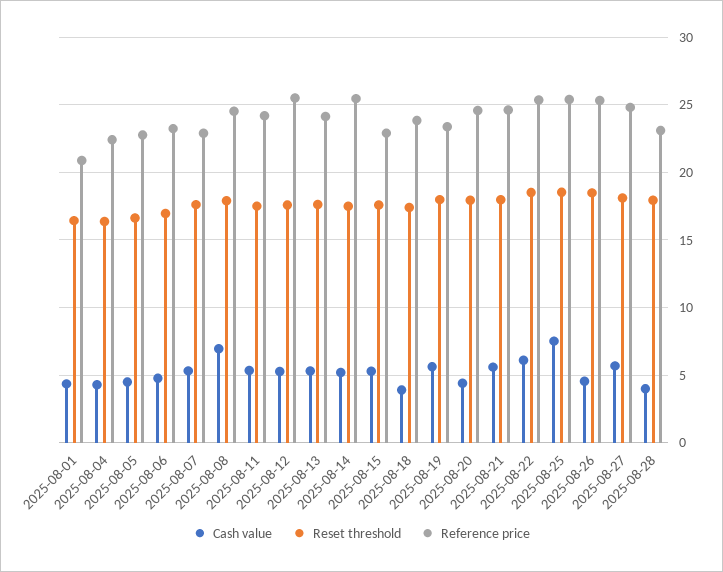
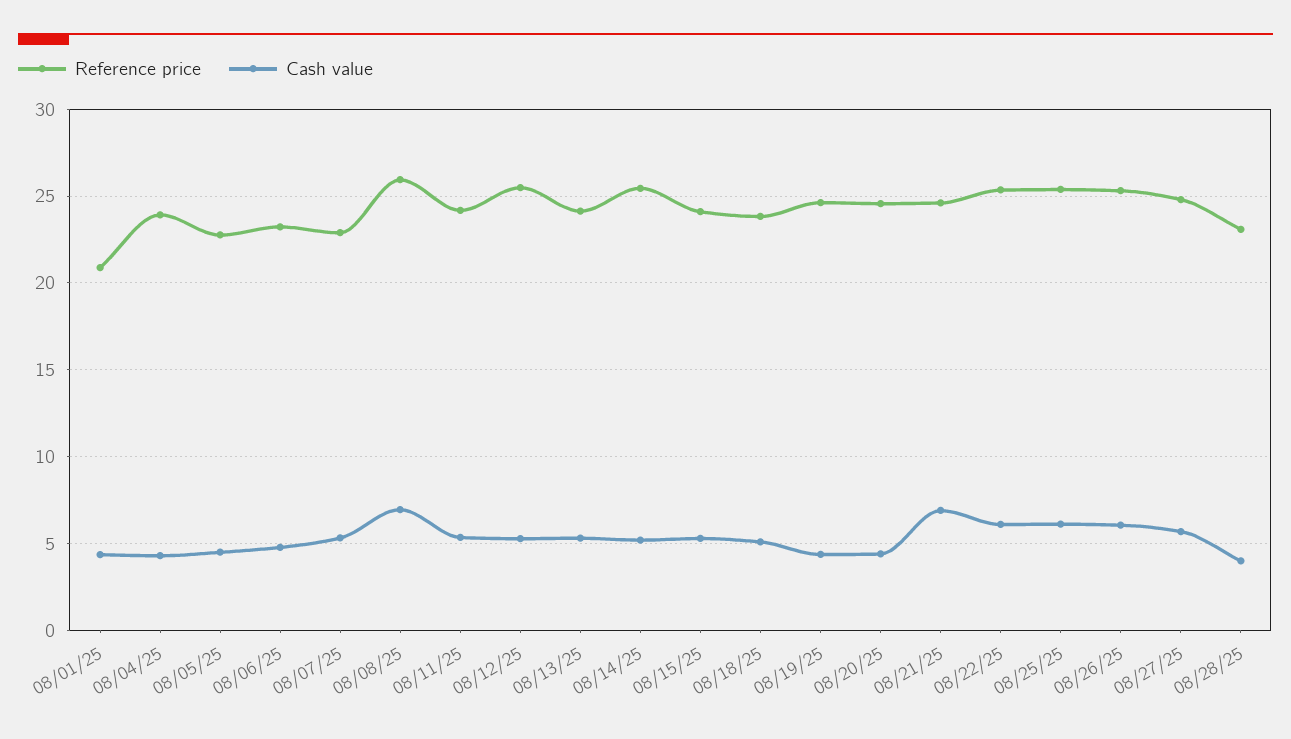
Reset threshold, 2025-08-01: 16.5 -> none
Reset threshold, 2025-08-04: 16.5 -> none
Reference price, 2025-08-04: 22.5 -> 24
Reset threshold, 2025-08-05: 16.5 -> none
Reset threshold, 2025-08-06: 17 -> none
Reset threshold, 2025-08-07: 17.5 -> none
Reset threshold, 2025-08-08: 18 -> none
Reference price, 2025-08-08: 24.5 -> 26
Reset threshold, 2025-08-11: 17.5 -> none
Reset threshold, 2025-08-12: 17.5 -> none
Reset threshold, 2025-08-13: 17.5 -> none
Reset threshold, 2025-08-14: 17.5 -> none
Reset threshold, 2025-08-15: 17.5 -> none
Reference price, 2025-08-15: 23 -> 24
Cash value, 2025-08-18: 4 -> 5
Reset threshold, 2025-08-18: 17.5 -> none
Cash value, 2025-08-19: 5.5 -> 4.5
Reset threshold, 2025-08-19: 18 -> none
Reference price, 2025-08-19: 23.5 -> 24.5
Reset threshold, 2025-08-20: 18 -> none
Cash value, 2025-08-21: 5.5 -> 7
Reset threshold, 2025-08-21: 18 -> none
Reset threshold, 2025-08-22: 18.5 -> none
Cash value, 2025-08-25: 7.5 -> 6
Reset threshold, 2025-08-25: 18.5 -> none
Cash value, 2025-08-26: 4.5 -> 6
Reset threshold, 2025-08-26: 18.5 -> none
Reset threshold, 2025-08-27: 18 -> none
Reset threshold, 2025-08-28: 18 -> none

